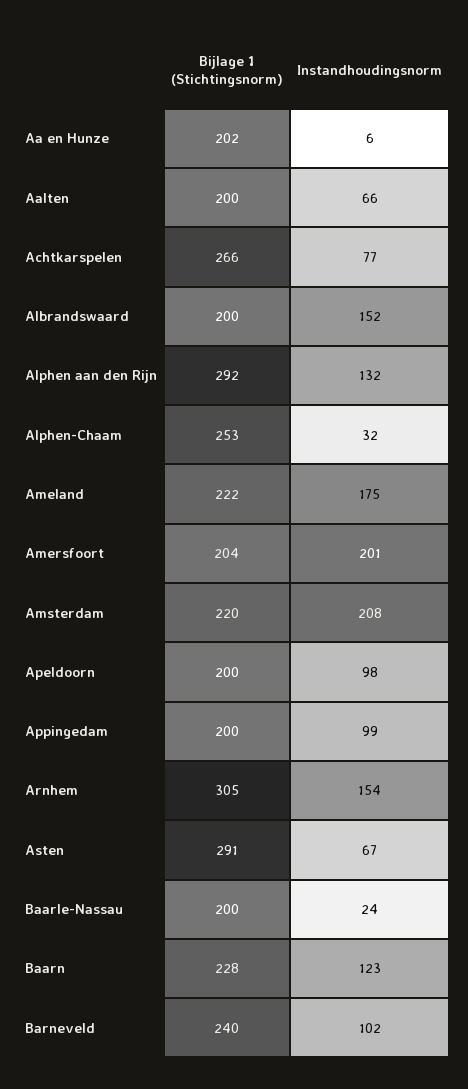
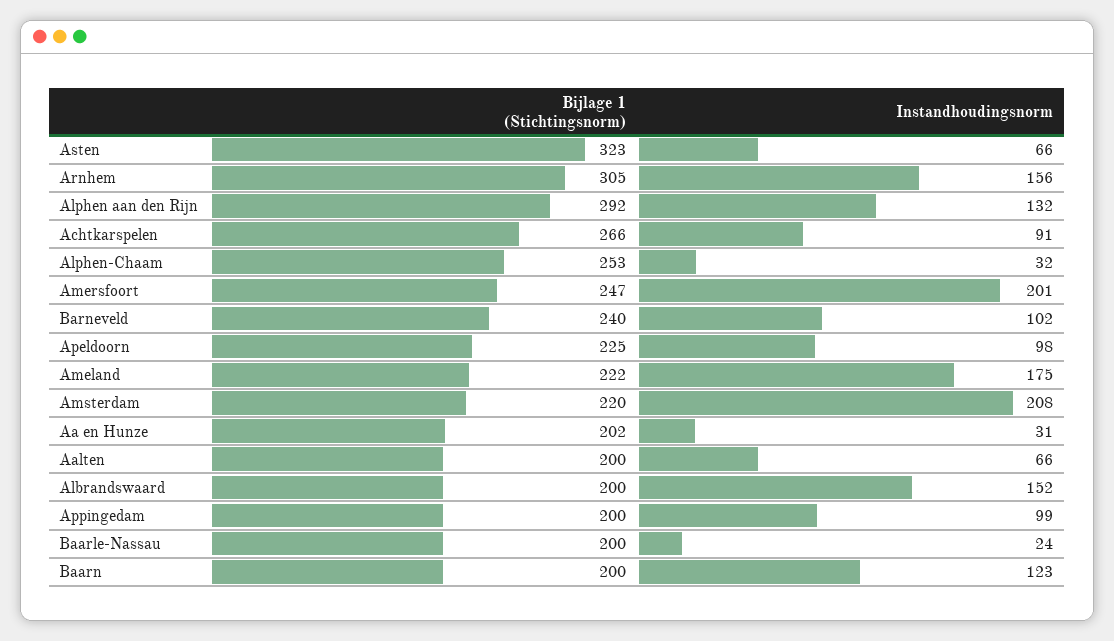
Instandhoudingsnorm, Aa en Hunze: 6 -> 31
Instandhoudingsnorm, Achtkarspelen: 77 -> 91
Bijlage 1 (Stichtingsnorm), Amersfoort: 204 -> 247
Bijlage 1 (Stichtingsnorm), Apeldoorn: 200 -> 225
Instandhoudingsnorm, Arnhem: 154 -> 156
Bijlage 1 (Stichtingsnorm), Asten: 291 -> 323
Instandhoudingsnorm, Asten: 67 -> 66
Bijlage 1 (Stichtingsnorm), Baarn: 228 -> 200

